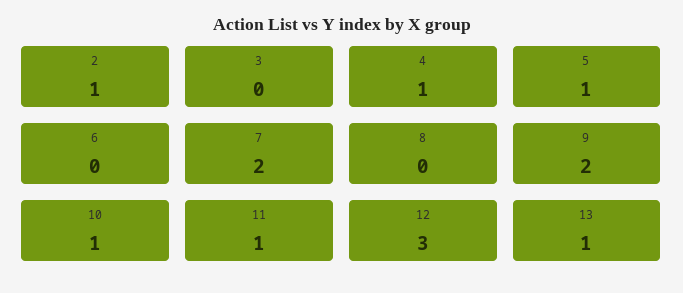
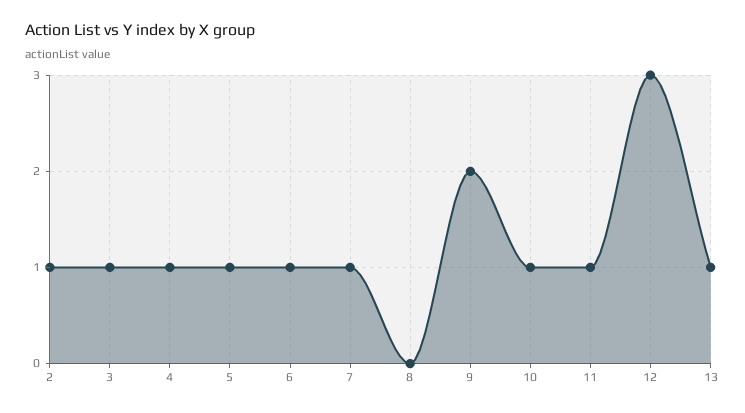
3: 0 -> 1
6: 0 -> 1
7: 2 -> 1

